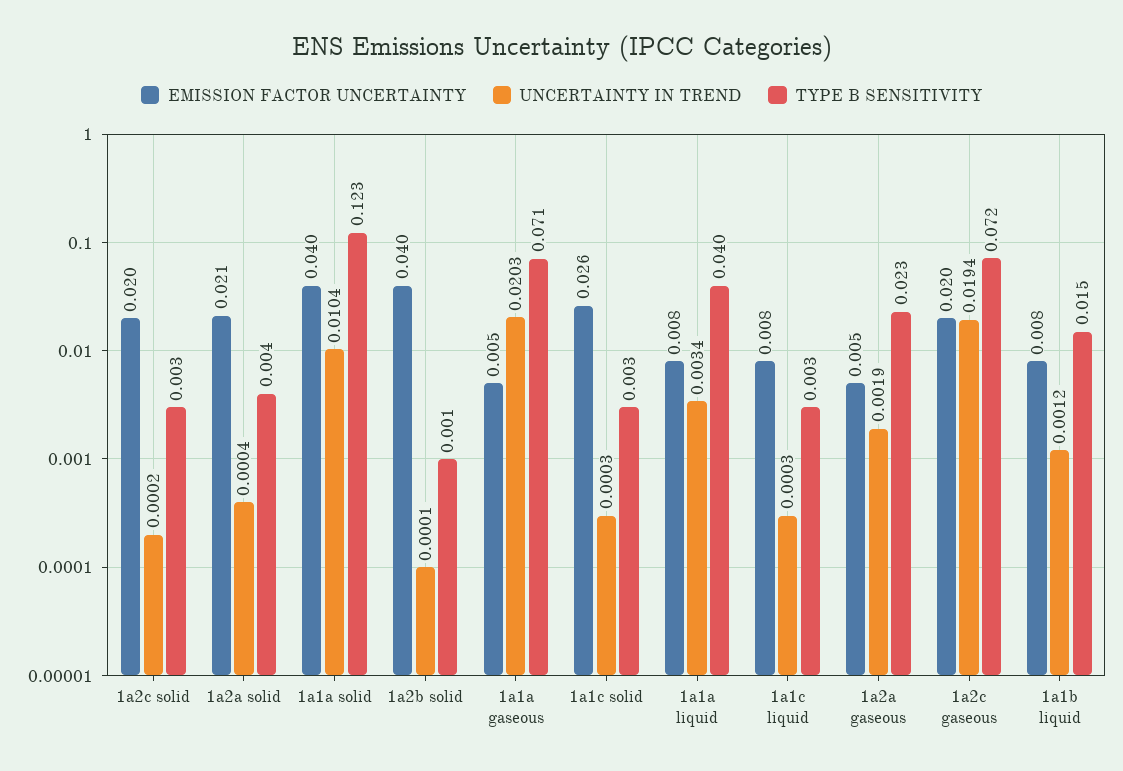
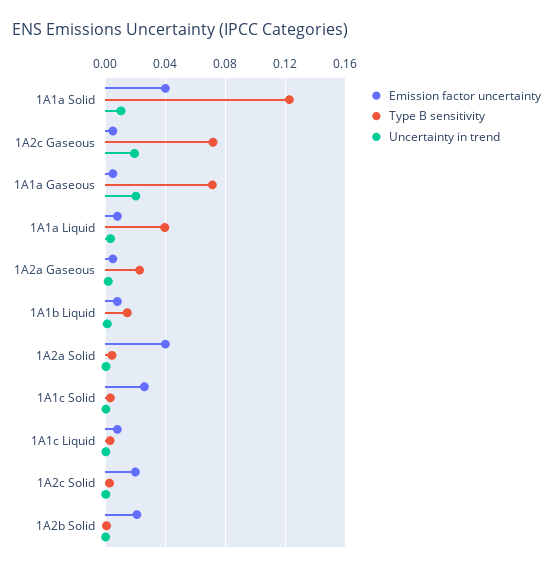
EMISSION FACTOR UNCERTAINTY, 1a2a solid: 0.021 -> 0.04
EMISSION FACTOR UNCERTAINTY, 1a2b solid: 0.04 -> 0.02
EMISSION FACTOR UNCERTAINTY, 1a2c gaseous: 0.02 -> 0.005

